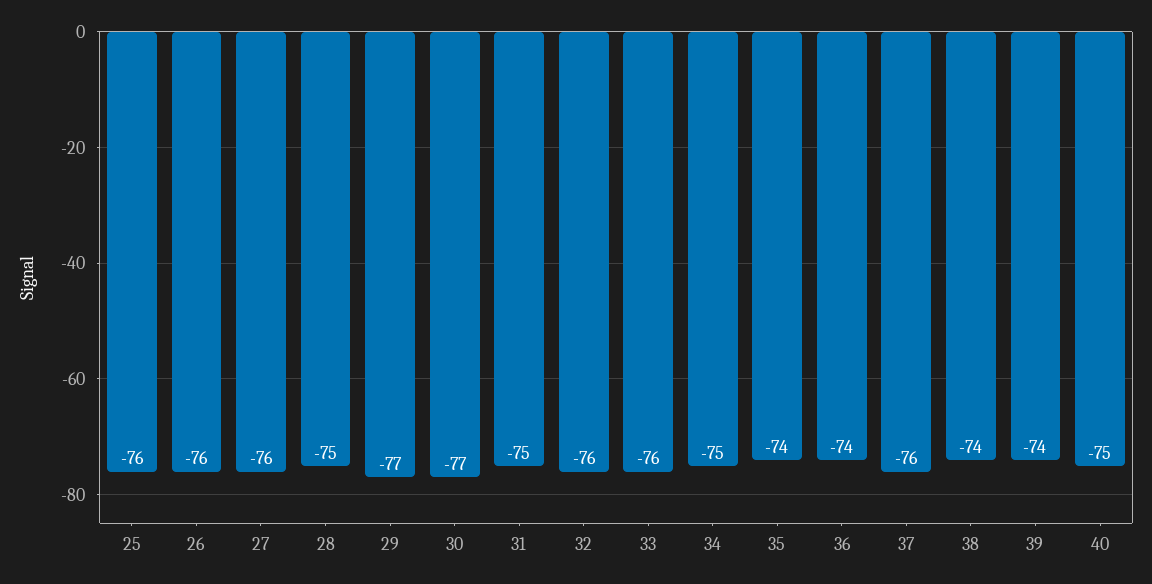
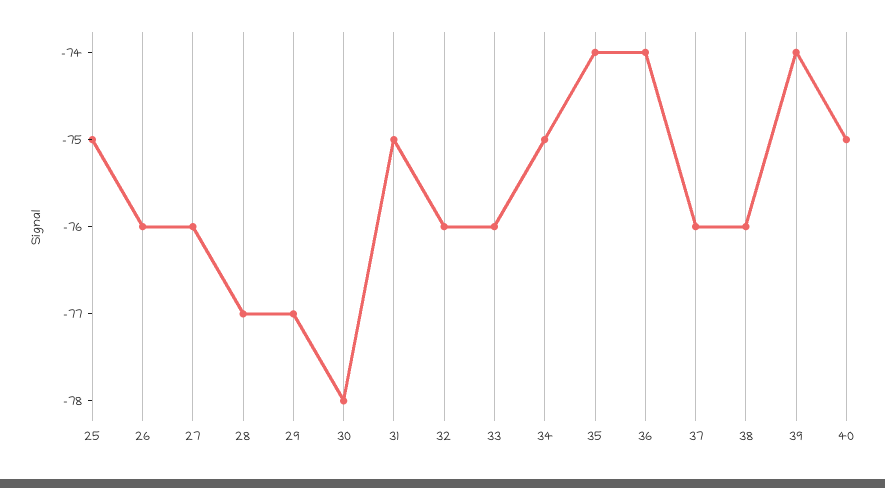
25: -76 -> -75
28: -75 -> -77
30: -77 -> -78
38: -74 -> -76

